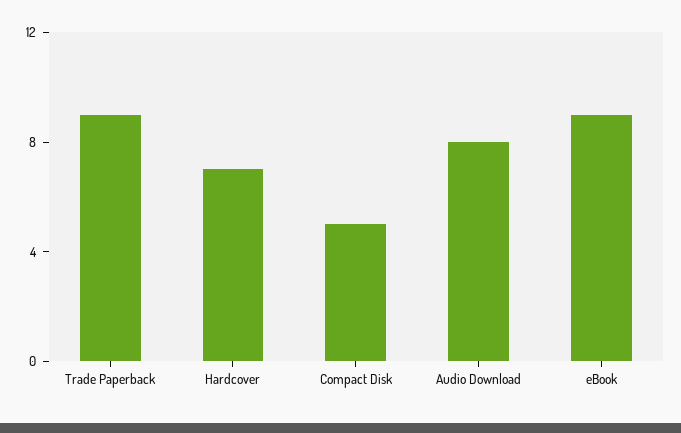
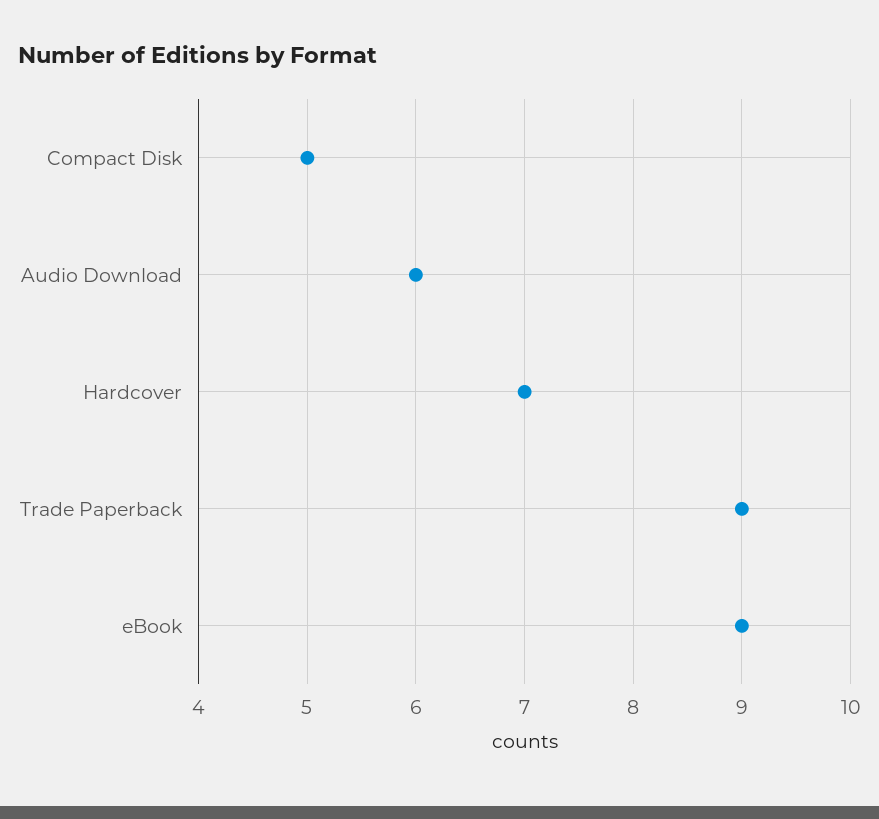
Audio Download: 8 -> 6

